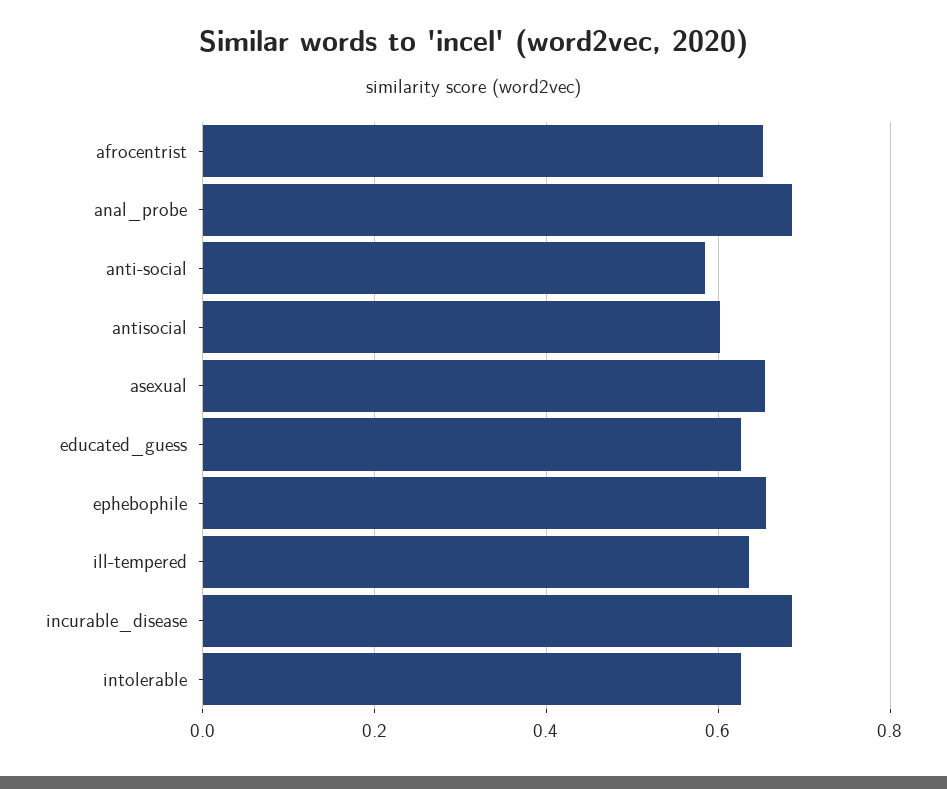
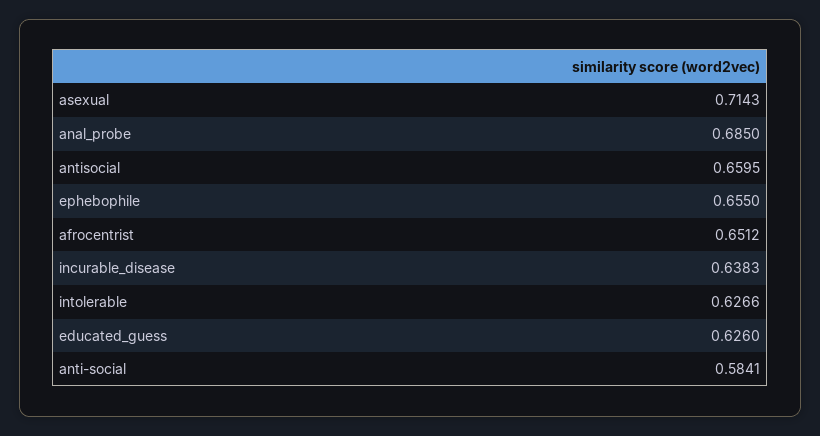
antisocial: 0.6 -> 0.6595
asexual: 0.66 -> 0.7143
ill-tempered: 0.64 -> none
incurable_disease: 0.68 -> 0.6383

